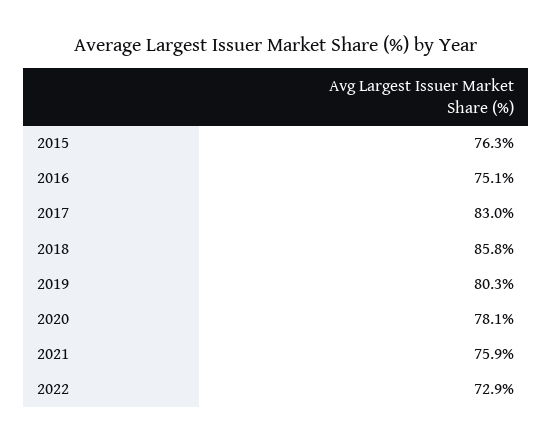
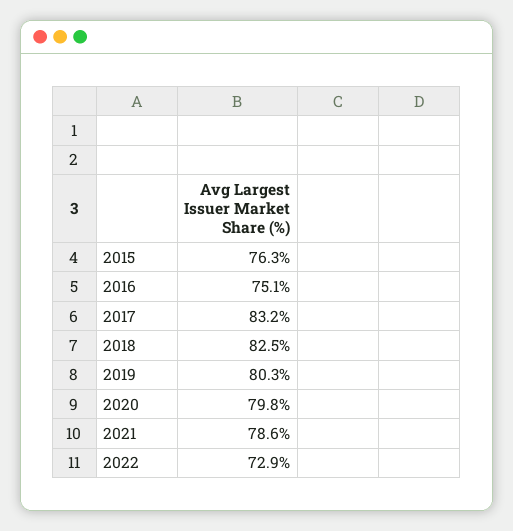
2017: 83 -> 83.2
2018: 85.8 -> 82.5
2020: 78.1 -> 79.8
2021: 75.9 -> 78.6

